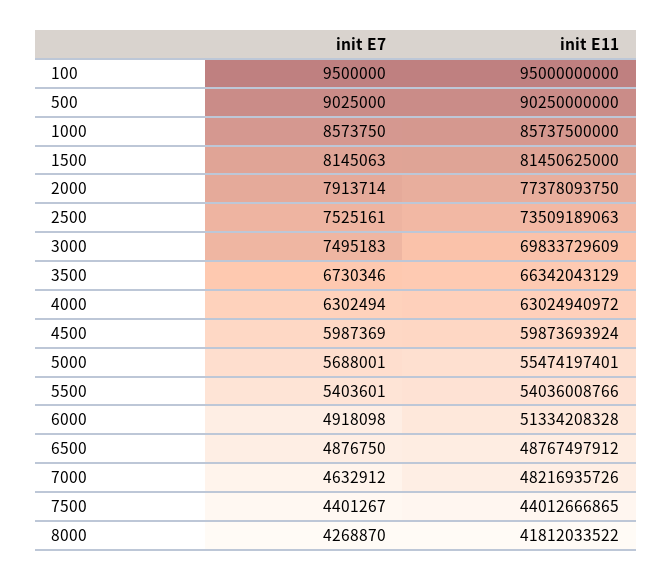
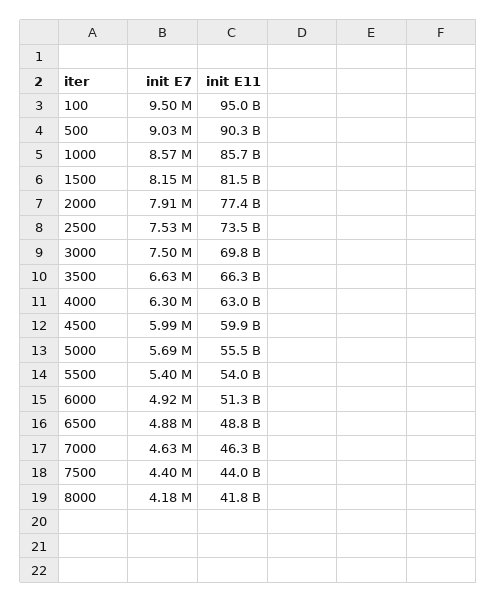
init E7, 3500: 6730346 -> 6630000
init E11, 7000: 48216935726 -> 46300000000
init E7, 8000: 4268870 -> 4180000

